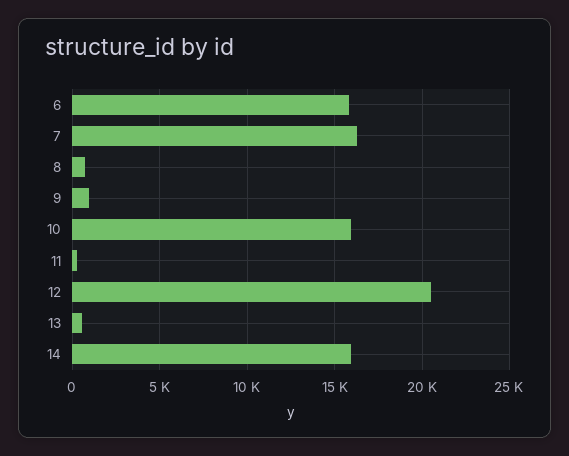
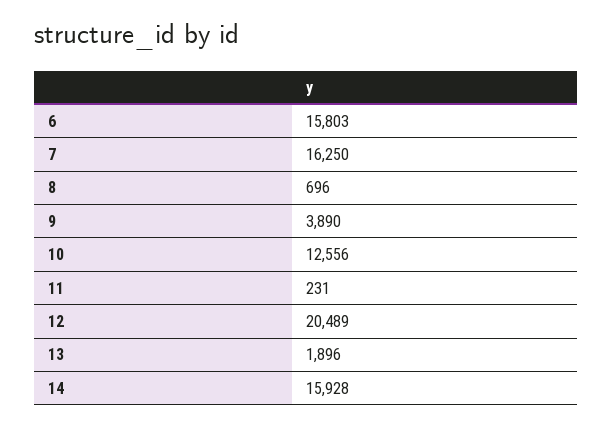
9: 1000 -> 3890
10: 16000 -> 12556
13: 500 -> 1896

